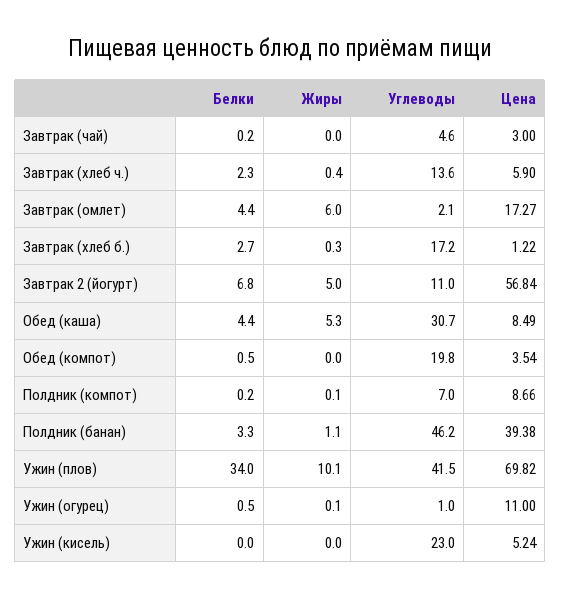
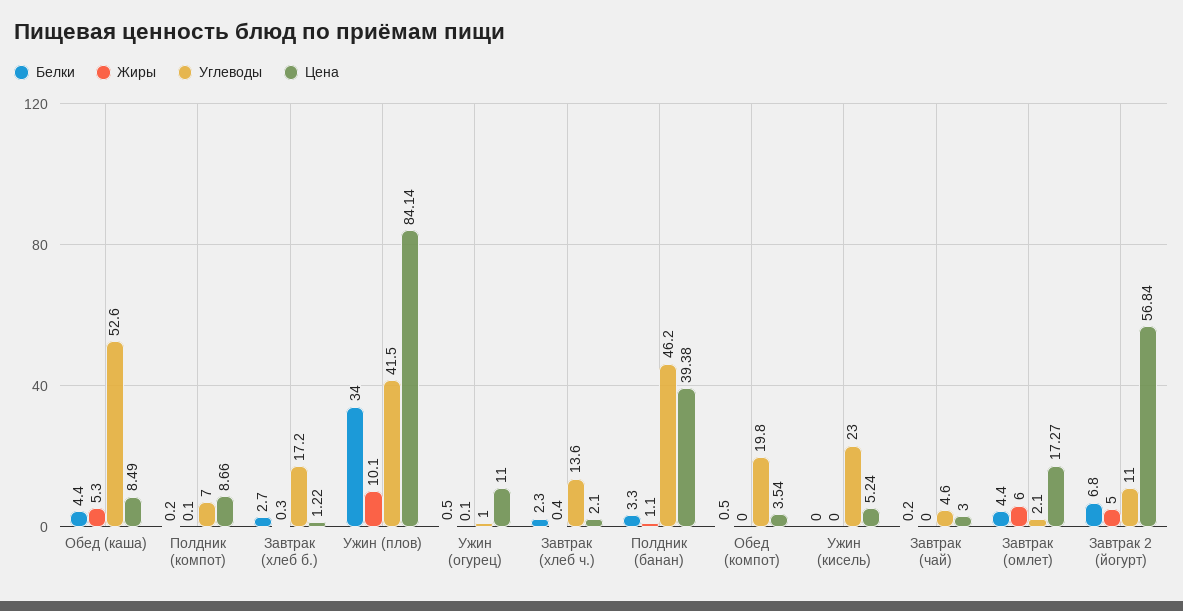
Цена, Завтрак (хлеб ч.): 5.9 -> 2.1
Углеводы, Обед (каша): 30.7 -> 52.6
Цена, Ужин (плов): 69.82 -> 84.14

